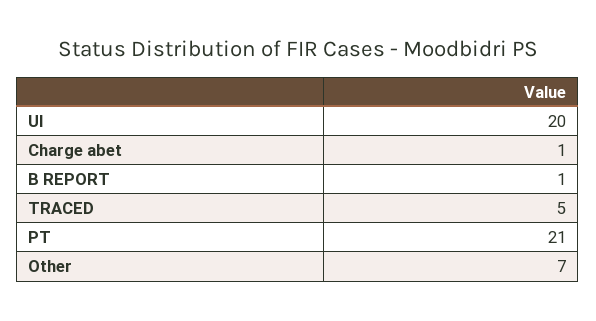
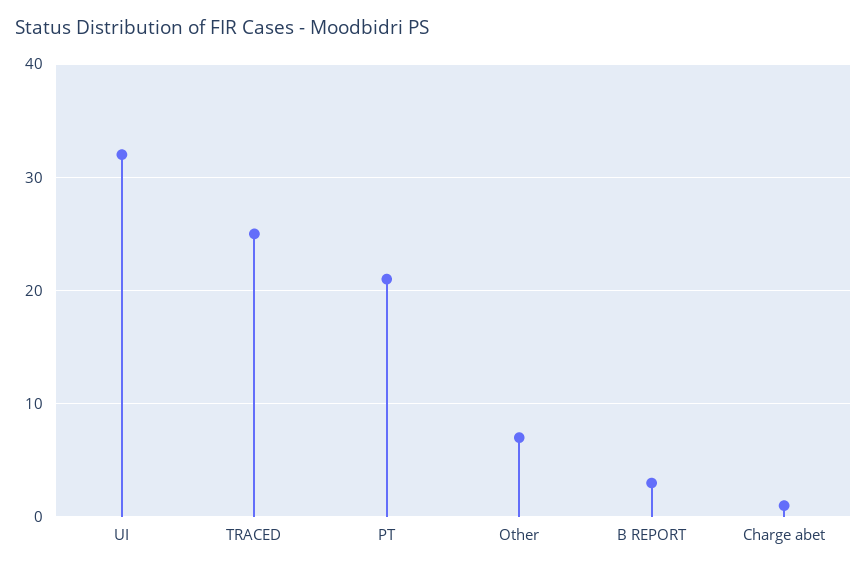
UI: 20 -> 32
B REPORT: 1 -> 3
TRACED: 5 -> 25

